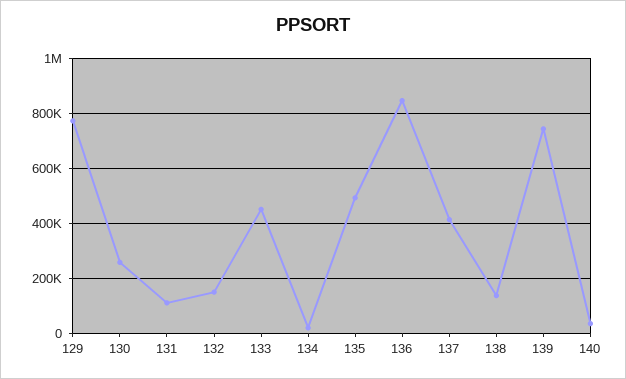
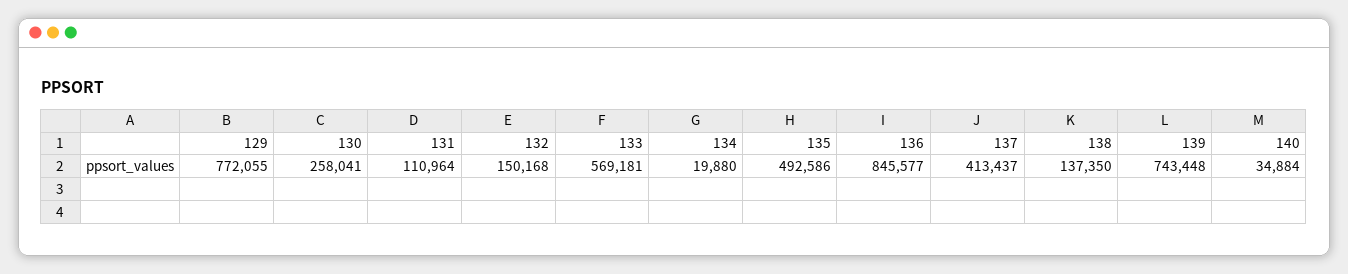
133: 450000 -> 569181

